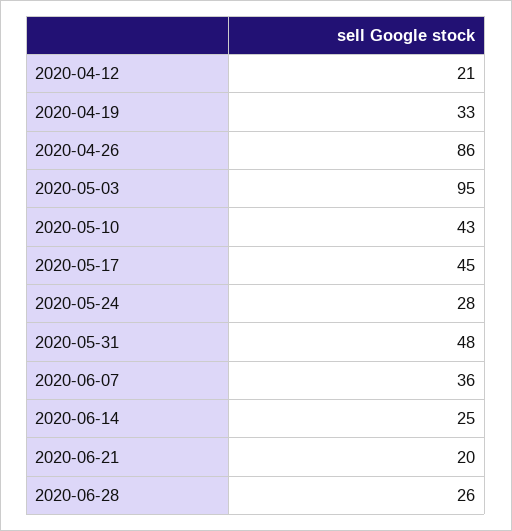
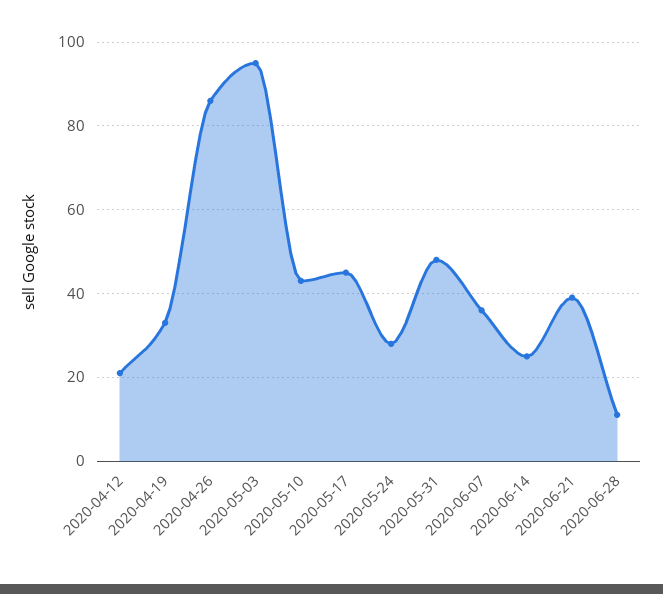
2020-06-21: 20 -> 40
2020-06-28: 26 -> 10

